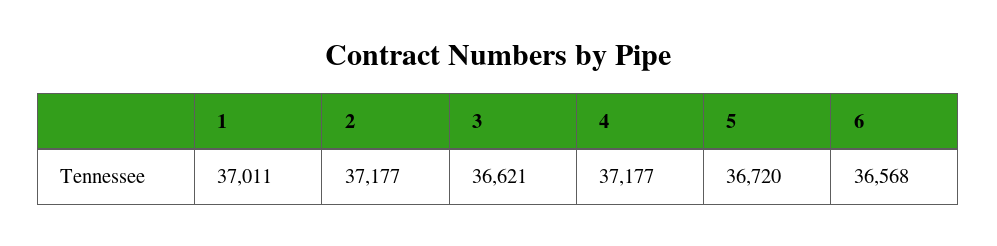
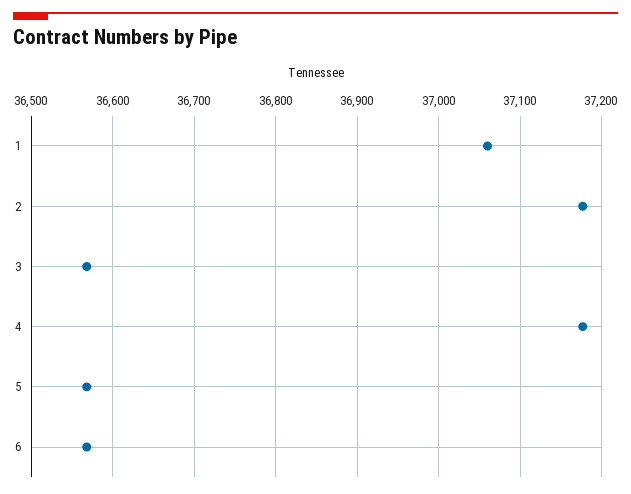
1: 37011 -> 37060
3: 36621 -> 36570
5: 36720 -> 36570

